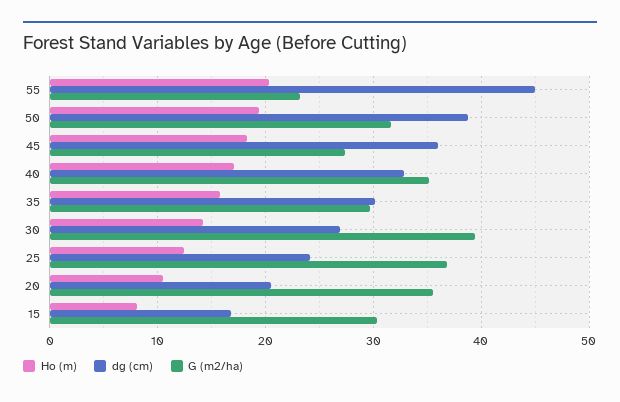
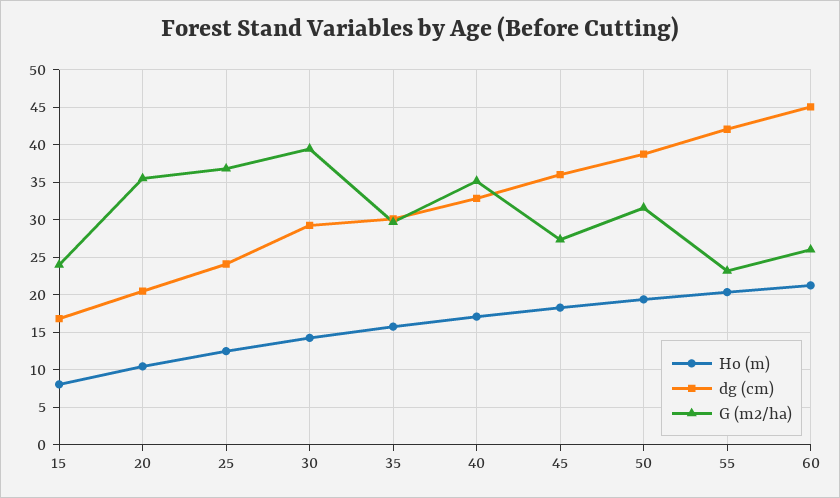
dg (cm), 55: 45 -> 42
dg (cm), 30: 27 -> 29
G (m2/ha), 15: 30 -> 24
Ho (m), 60: none -> 21
dg (cm), 60: none -> 45
G (m2/ha), 60: none -> 26

